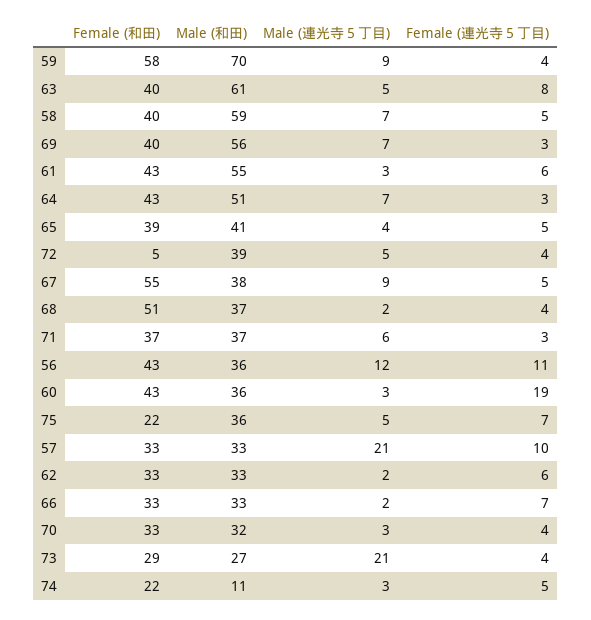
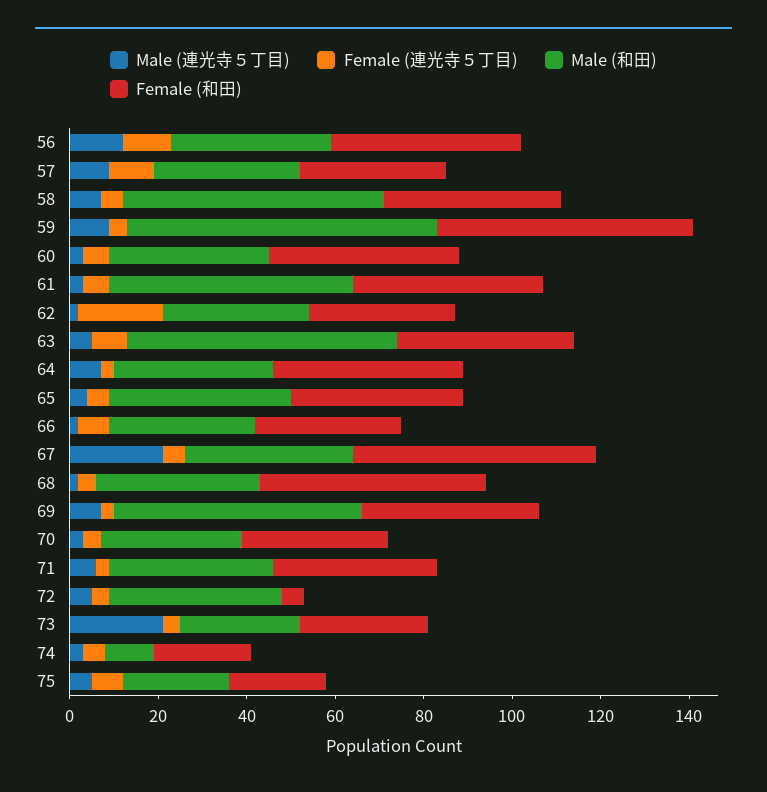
Male (和田), 64: 51 -> 35
Male (連光寺５丁目), 67: 9 -> 20
Female (連光寺５丁目), 60: 19 -> 5
Male (和田), 75: 36 -> 25
Male (連光寺５丁目), 57: 21 -> 10
Female (連光寺５丁目), 62: 6 -> 20

